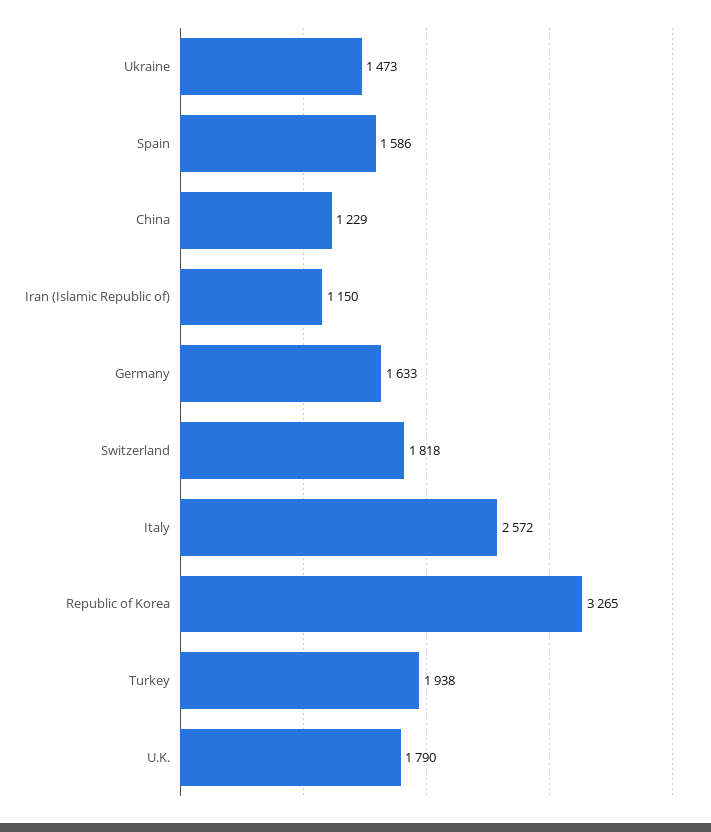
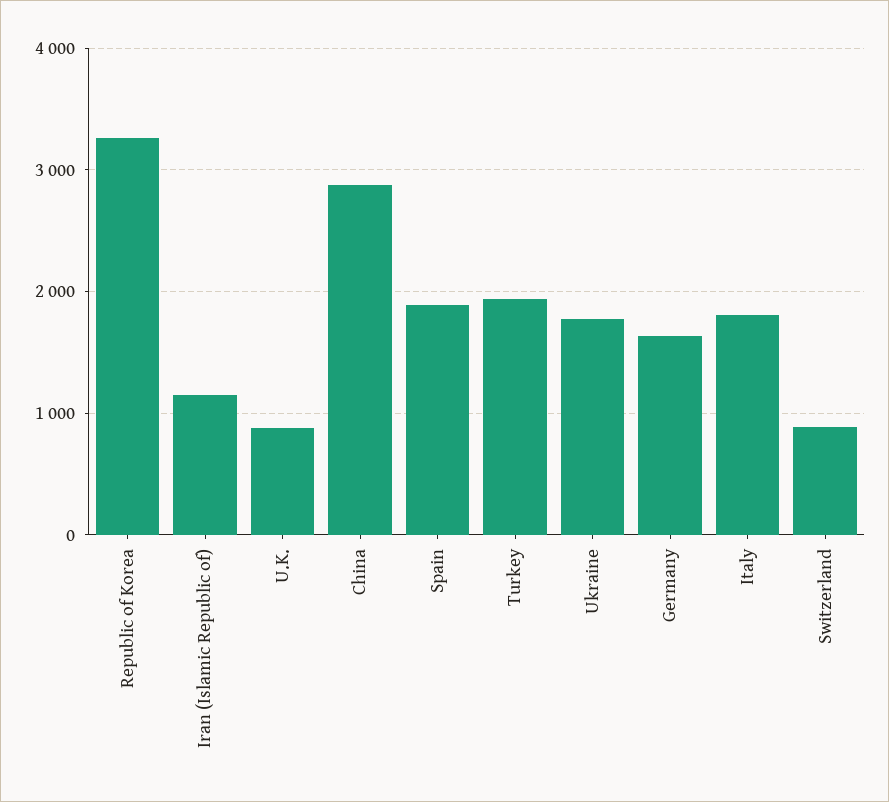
Ukraine: 1473 -> 1800
Spain: 1586 -> 1900
China: 1229 -> 2900
Switzerland: 1818 -> 900
Italy: 2572 -> 1800
U.K.: 1790 -> 900

